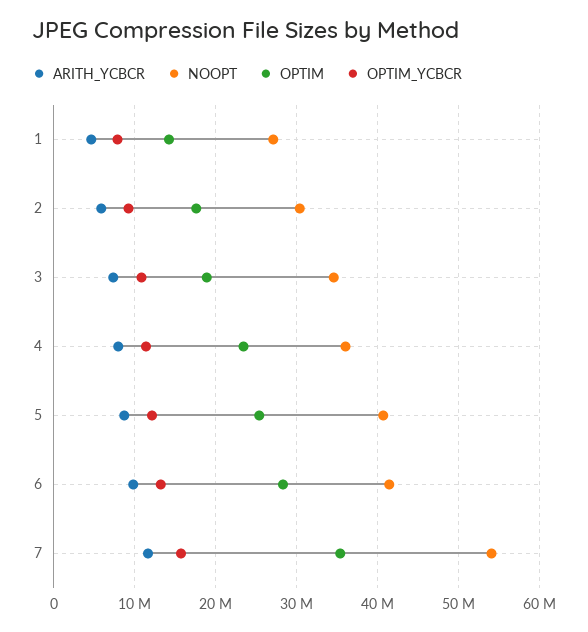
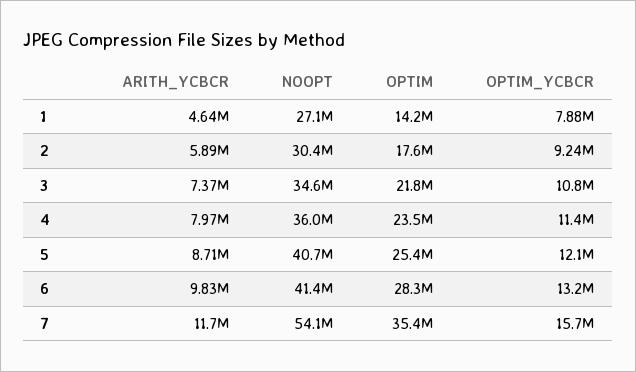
OPTIM, 3: 19000000 -> 21800000

